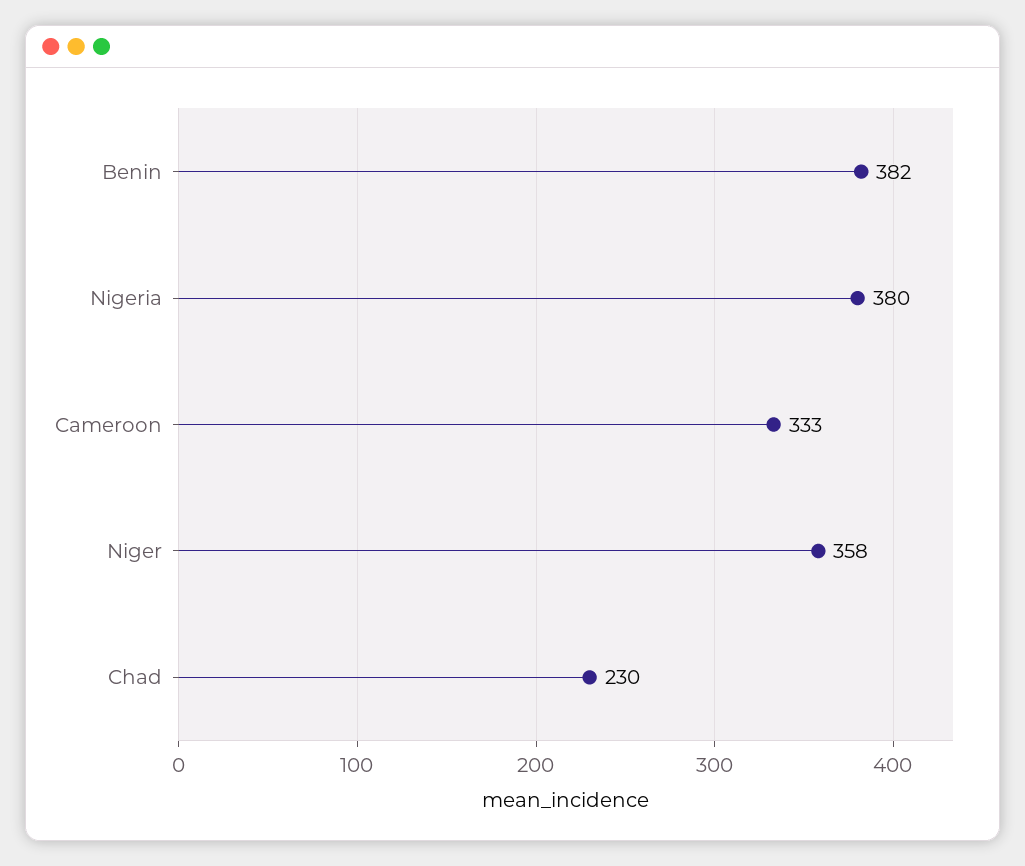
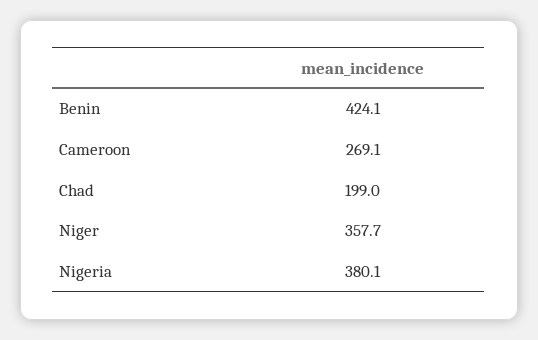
Benin: 382 -> 424.1
Cameroon: 333 -> 269.1
Chad: 230 -> 199

